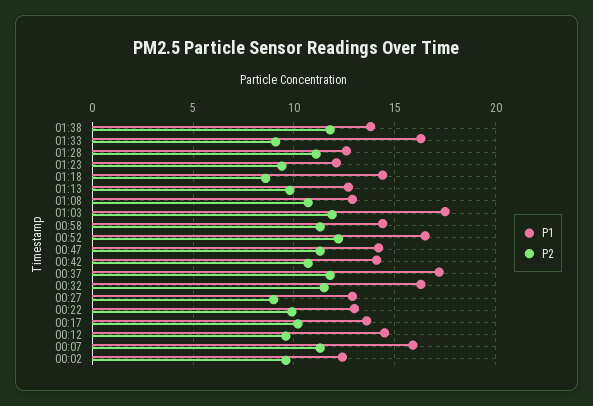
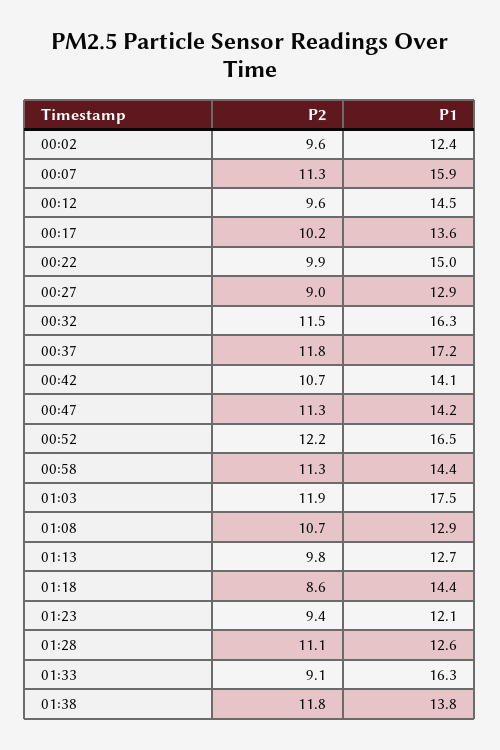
P1, 00:22: 13 -> 15

